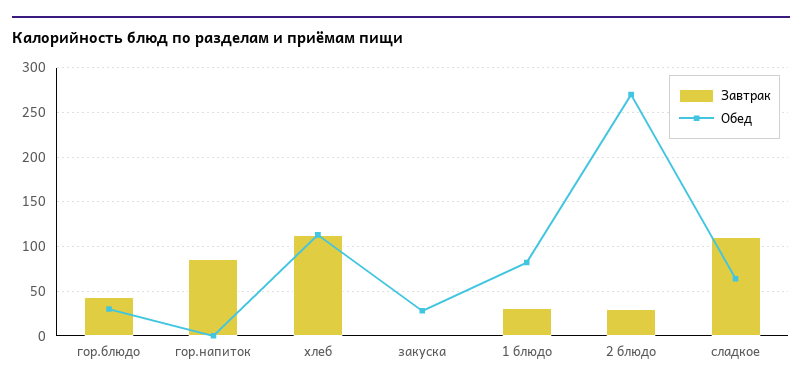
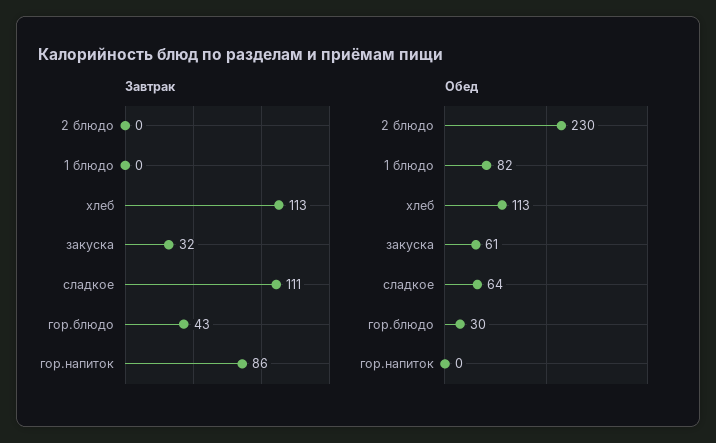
Завтрак, закуска: 0 -> 32
Обед, закуска: 30 -> 61
Завтрак, 1 блюдо: 30 -> 0
Завтрак, 2 блюдо: 30 -> 0
Обед, 2 блюдо: 270 -> 230

